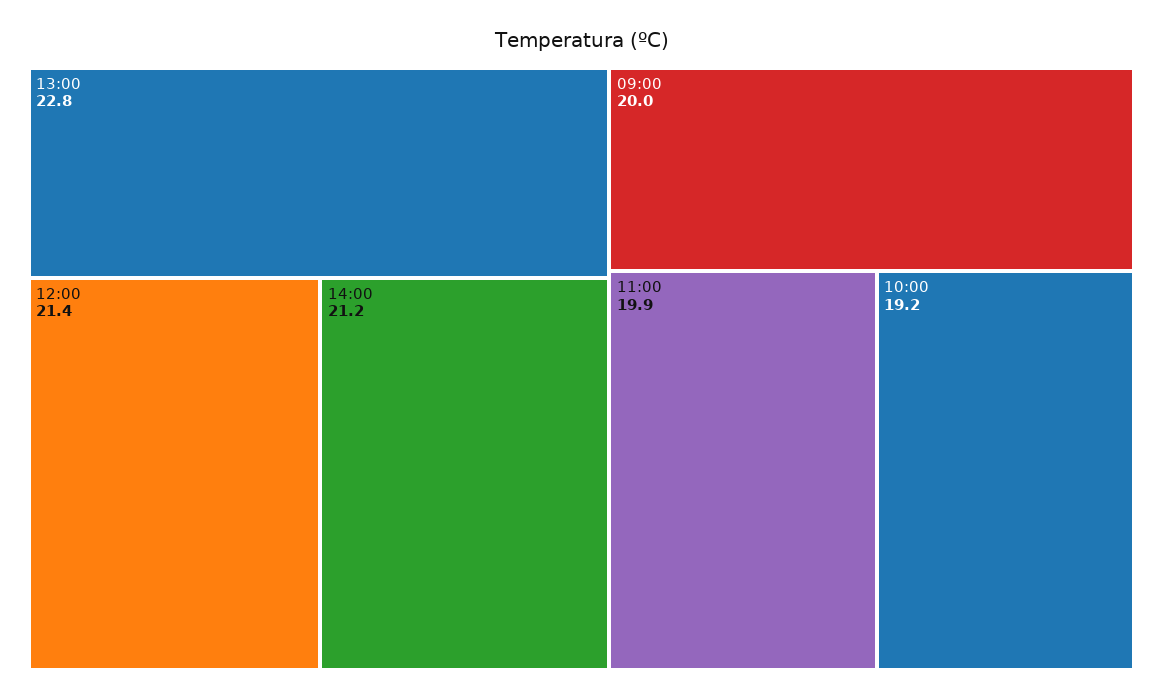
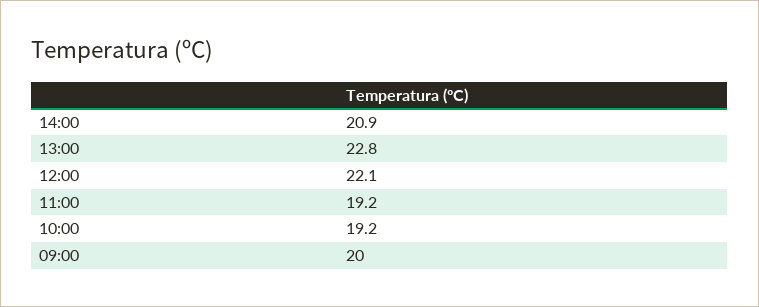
12:00: 21.4 -> 22.1
14:00: 21.2 -> 20.9
11:00: 19.9 -> 19.2

